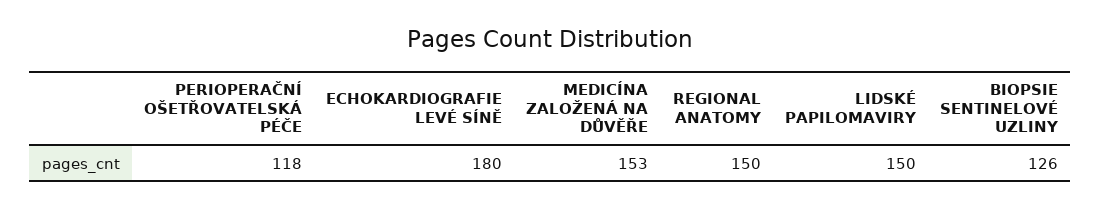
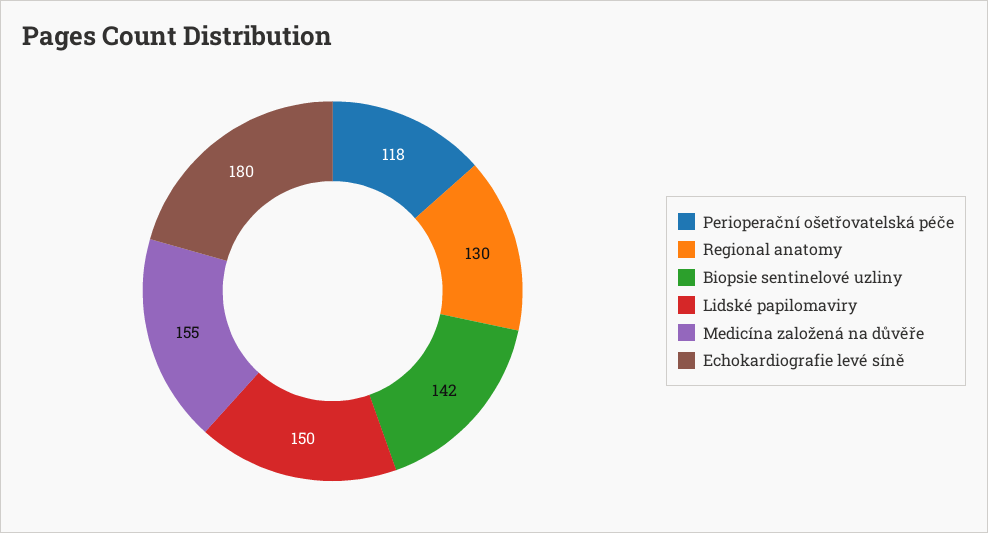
MEDICÍNA ZALOŽENÁ NA DŮVĚŘE: 153 -> 155
REGIONAL ANATOMY: 150 -> 130
BIOPSIE SENTINELOVÉ UZLINY: 126 -> 142

